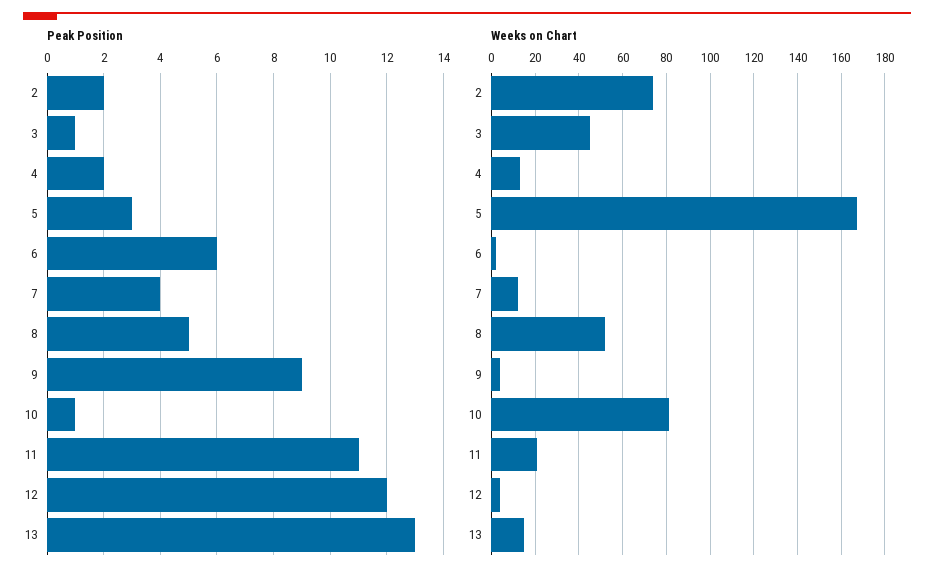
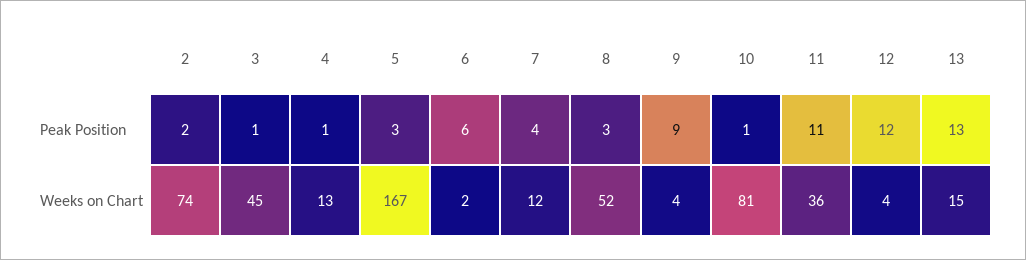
Peak Position, 4: 2 -> 1
Peak Position, 8: 5 -> 3
Weeks on Chart, 11: 20 -> 36

